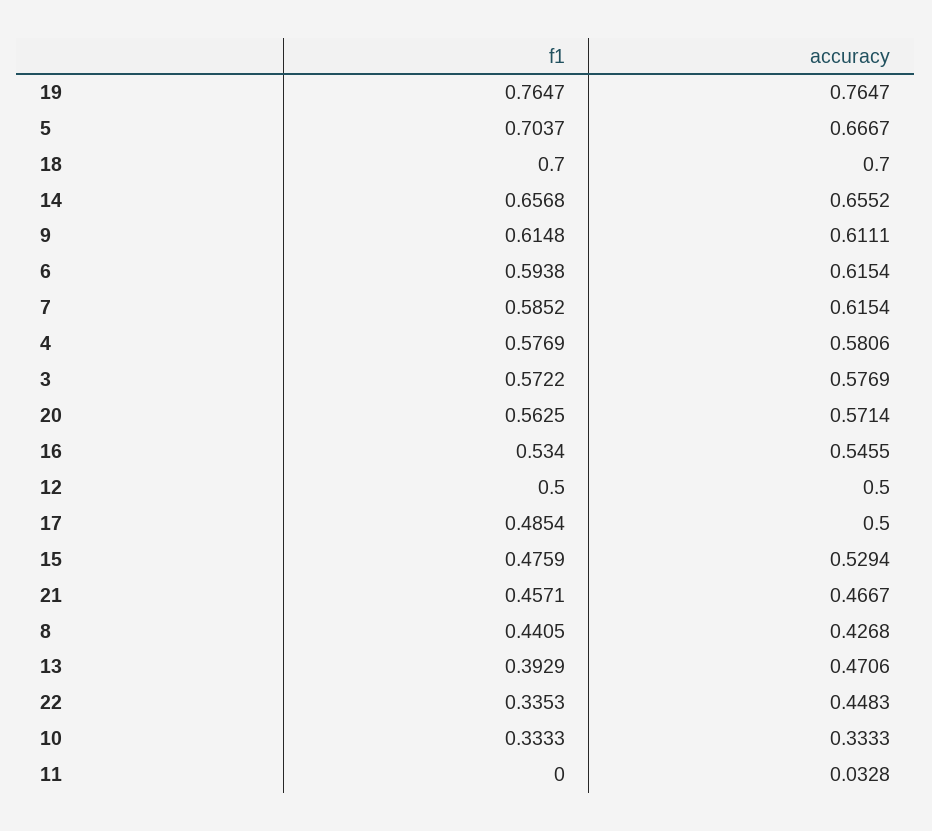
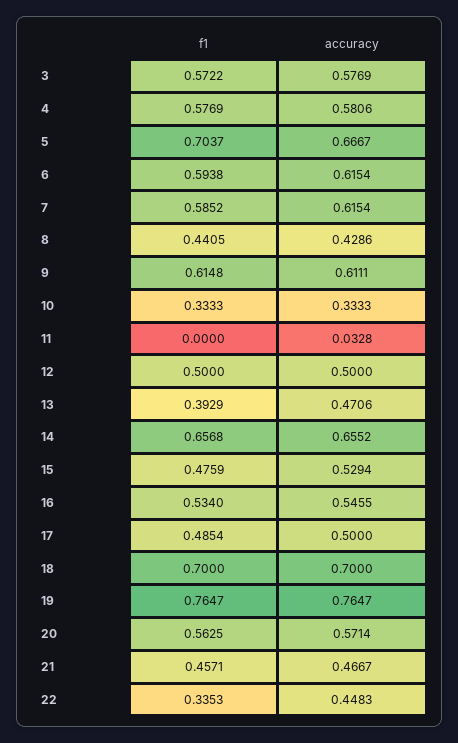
accuracy, 8: 0.4268 -> 0.4286

